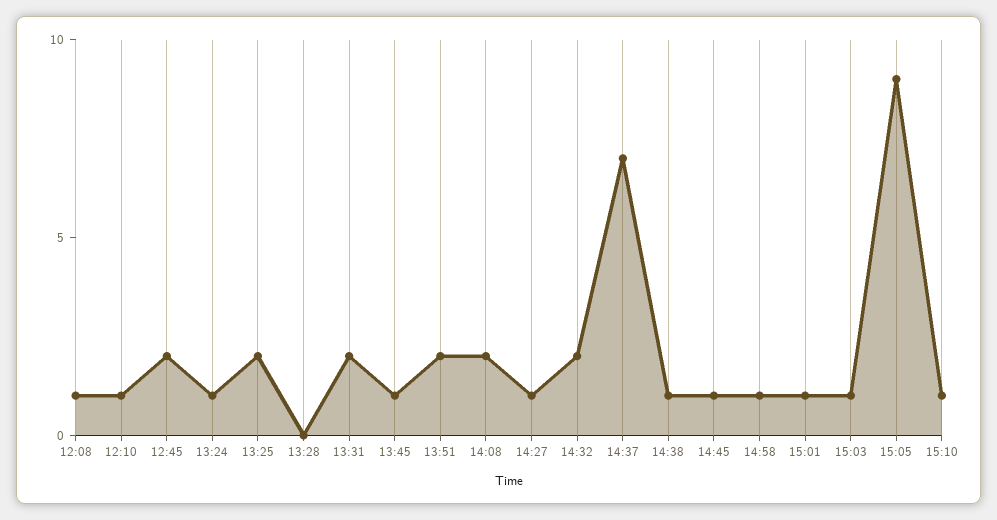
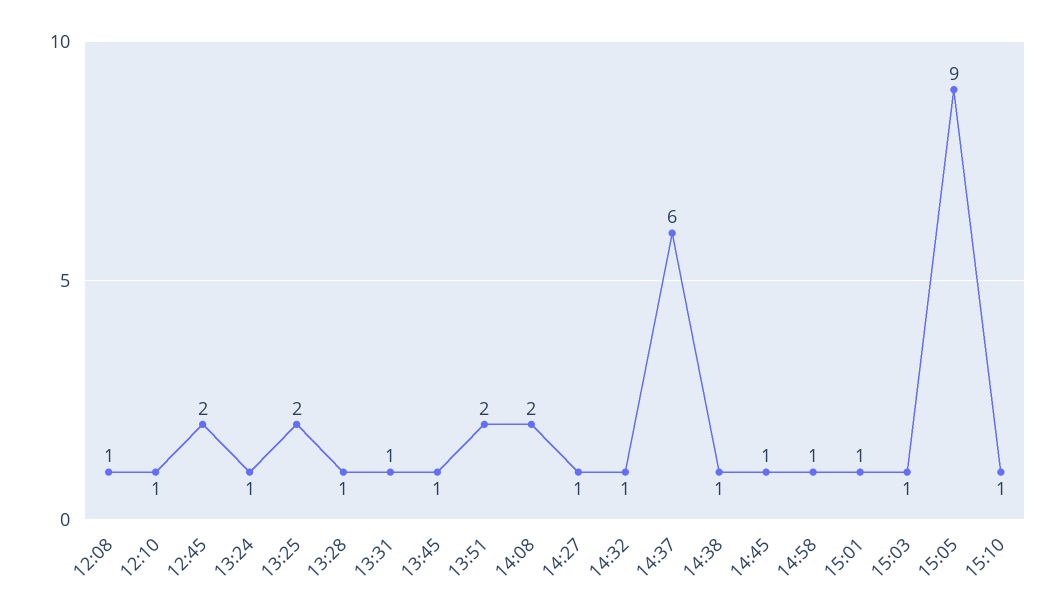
13:28: 0 -> 1
13:31: 2 -> 1
14:32: 2 -> 1
14:37: 7 -> 6

